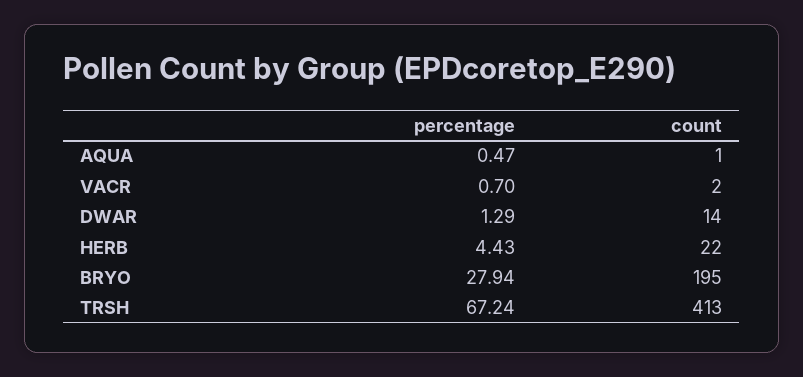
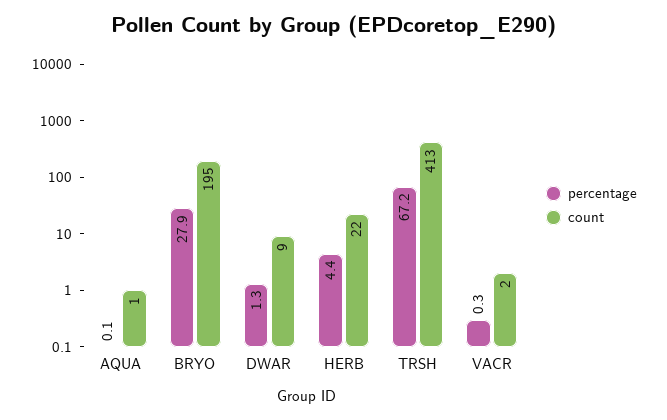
percentage, AQUA: 0.47 -> 0.1
percentage, VACR: 0.7 -> 0.3
count, DWAR: 14 -> 9

